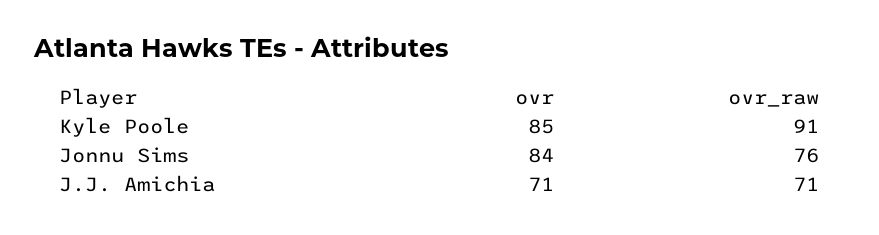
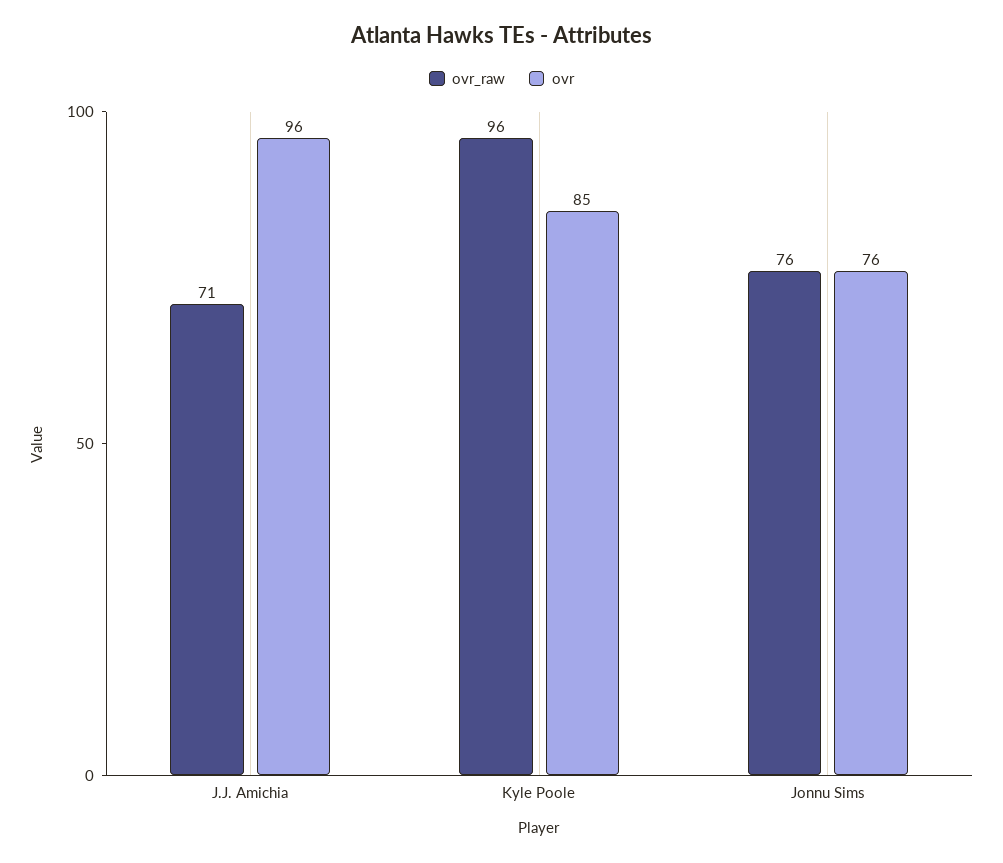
ovr_raw, Kyle Poole: 91 -> 96
ovr, Jonnu Sims: 84 -> 76
ovr, J.J. Amichia: 71 -> 96

